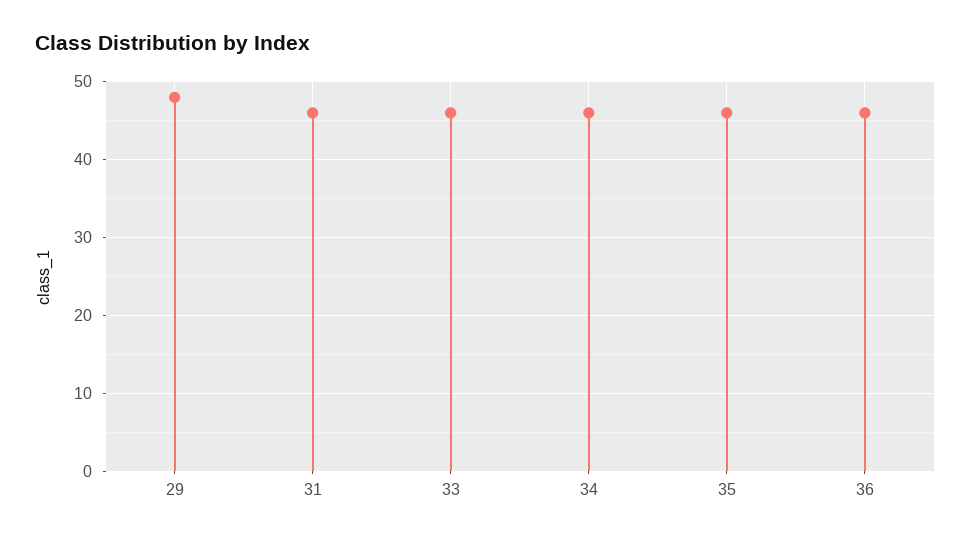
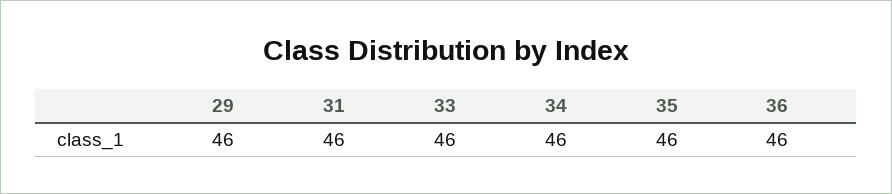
29: 48 -> 46

